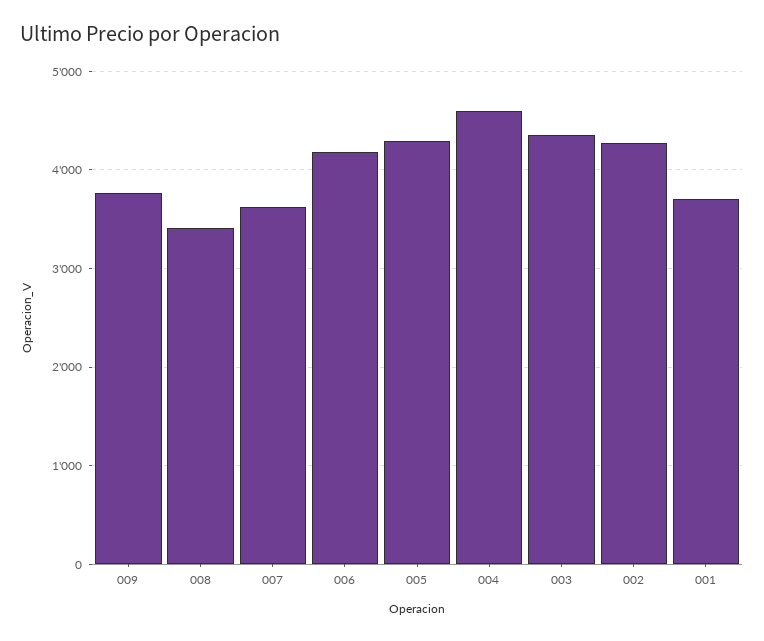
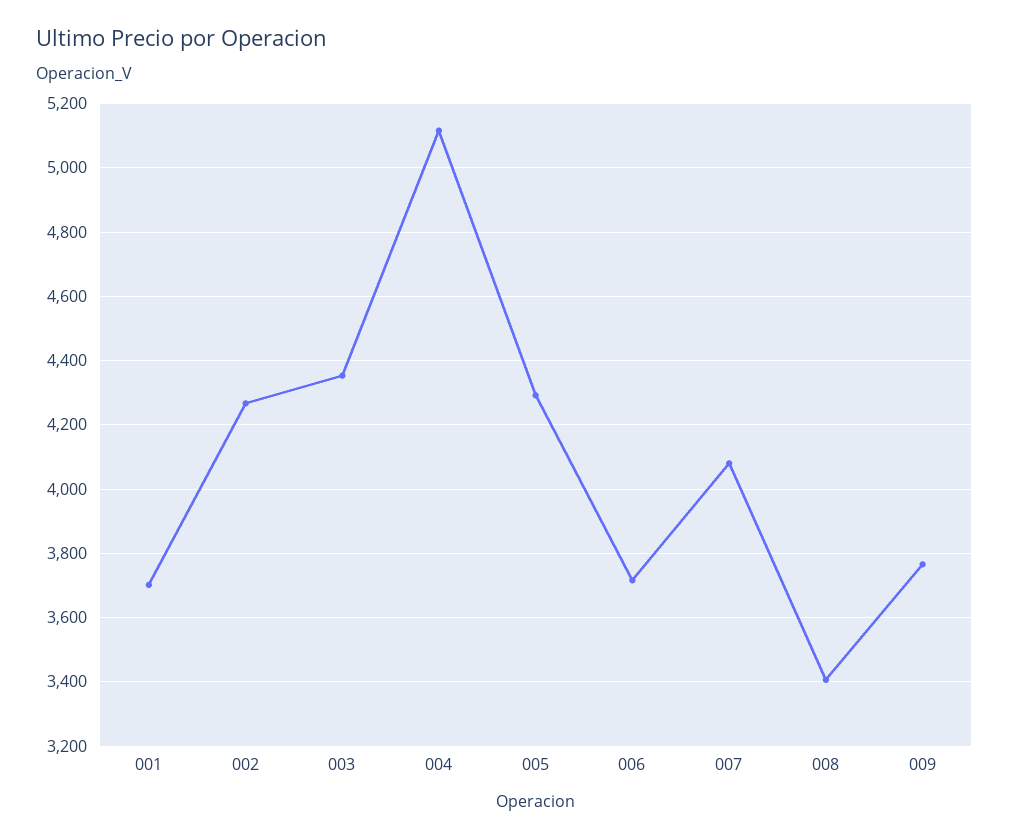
007: 3600 -> 4080
006: 4200 -> 3720
004: 4600 -> 5120

